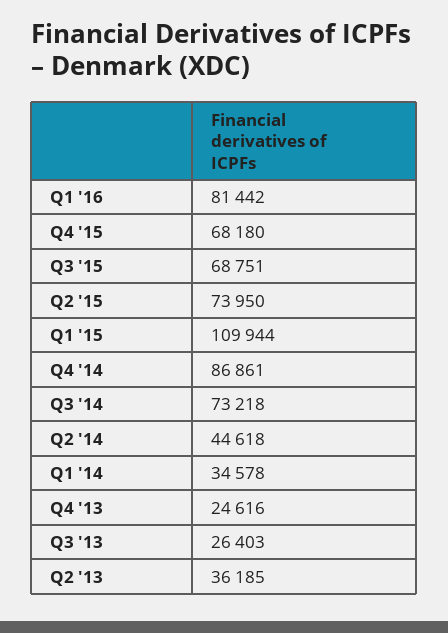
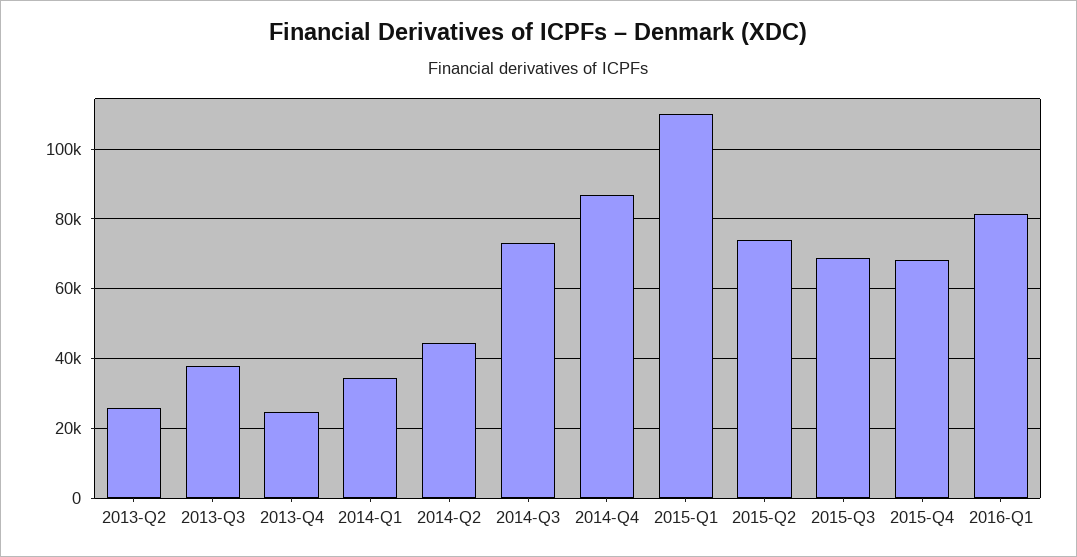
Q3 '13: 26403 -> 38000
Q2 '13: 36185 -> 26000

